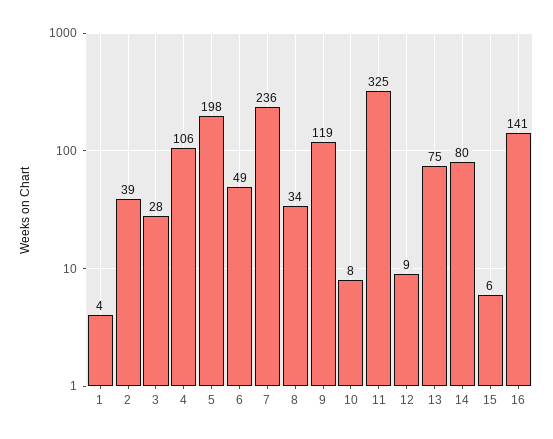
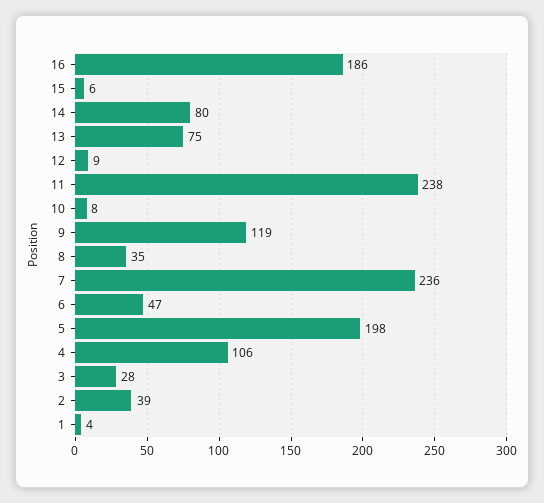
6: 49 -> 47
8: 34 -> 35
11: 325 -> 238
16: 141 -> 186

